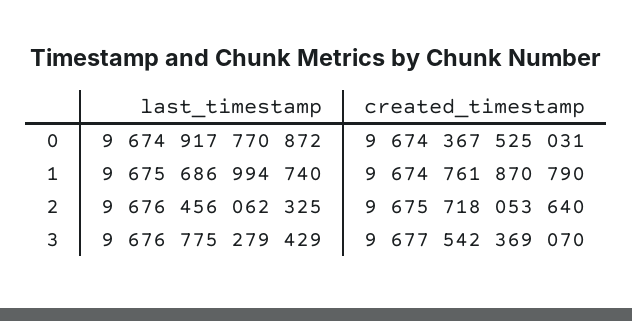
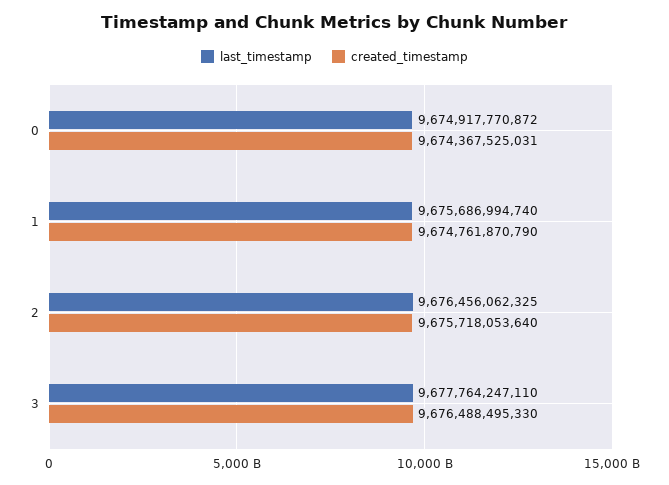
last_timestamp, 3: 9676775279429 -> 9677764247110
created_timestamp, 3: 9677542369070 -> 9676488495330

